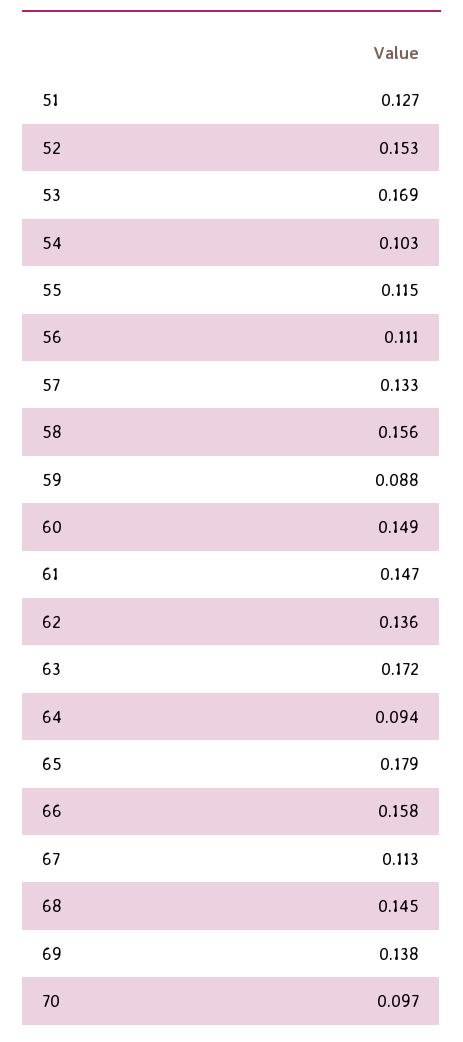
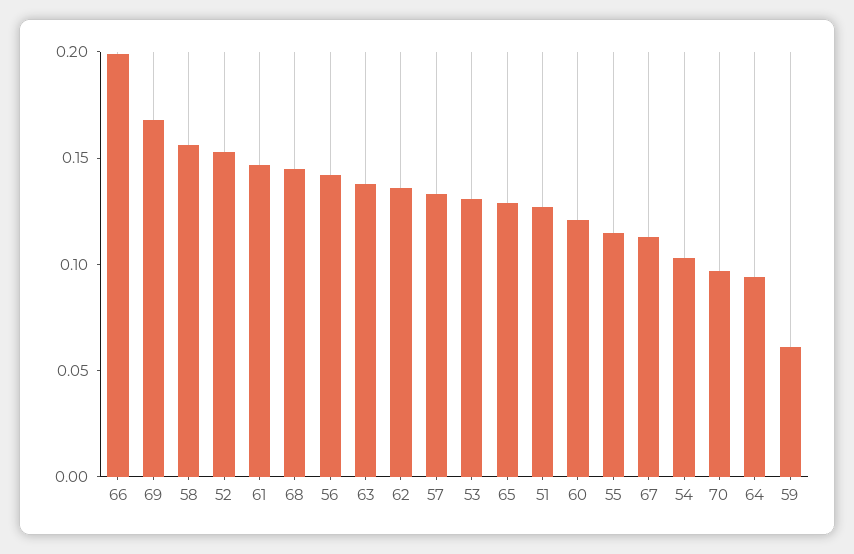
53: 0.169 -> 0.13
56: 0.111 -> 0.14
59: 0.088 -> 0.06
60: 0.149 -> 0.12
63: 0.172 -> 0.14
65: 0.179 -> 0.13
66: 0.158 -> 0.2
69: 0.138 -> 0.17

